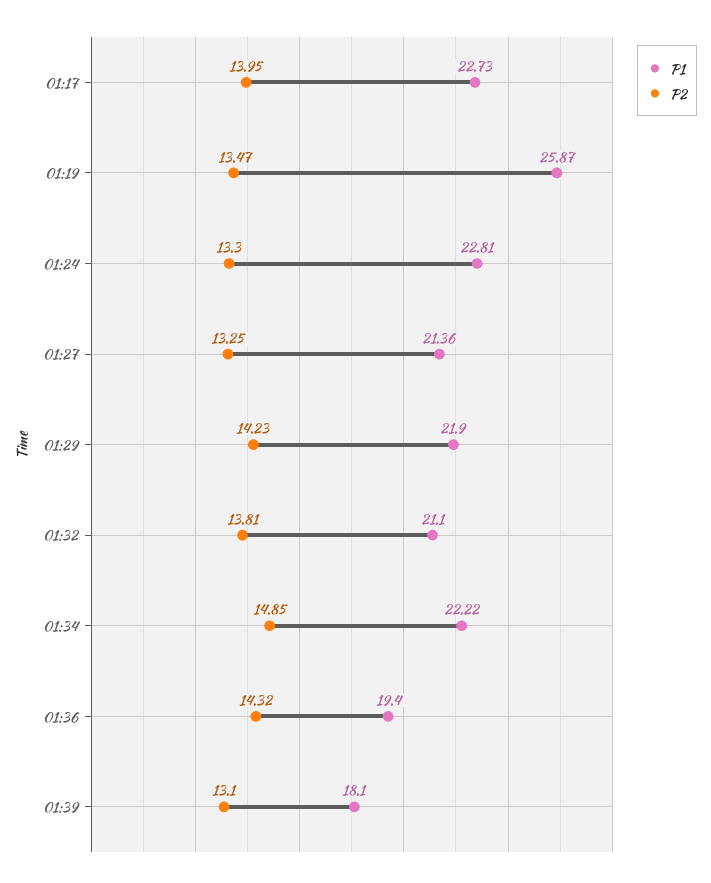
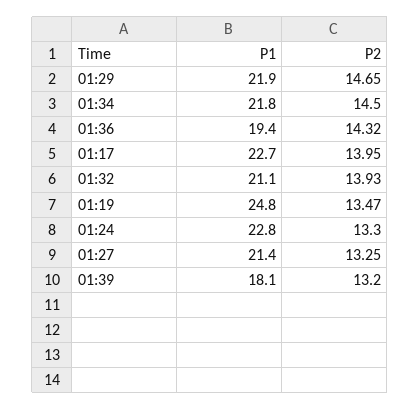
P1, 01:19: 25.87 -> 24.8
P2, 01:29: 14.23 -> 14.65
P2, 01:32: 13.81 -> 13.93
P1, 01:34: 22.22 -> 21.8
P2, 01:34: 14.85 -> 14.5
P2, 01:39: 13.1 -> 13.2

